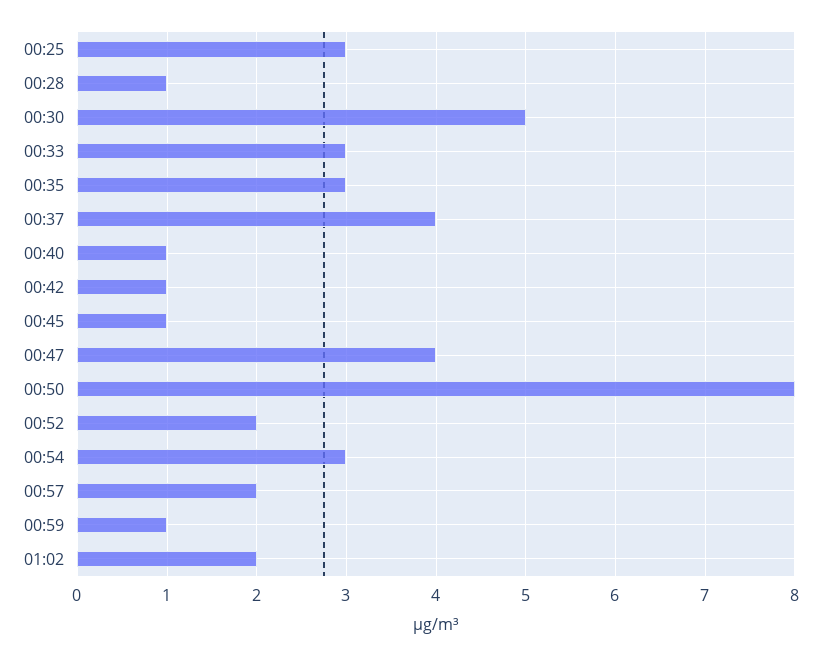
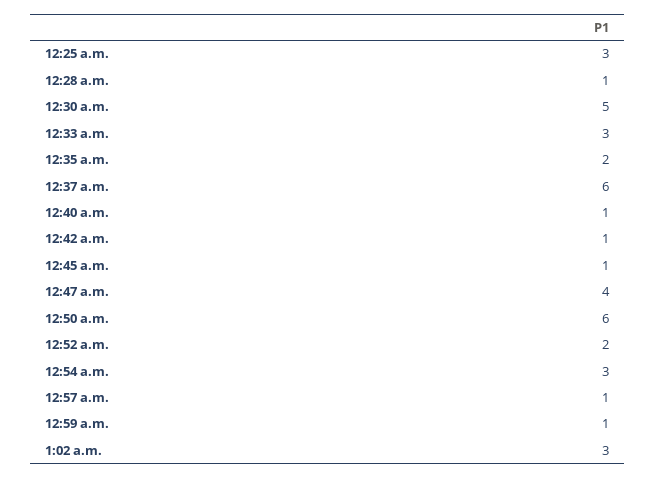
00:35: 3 -> 2
00:37: 4 -> 6
00:50: 8 -> 6
00:57: 2 -> 1
01:02: 2 -> 3

